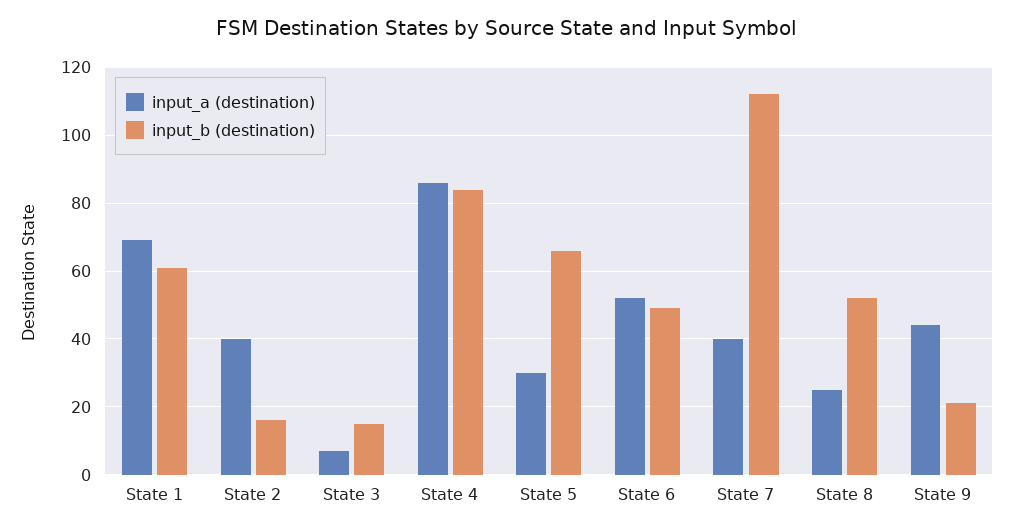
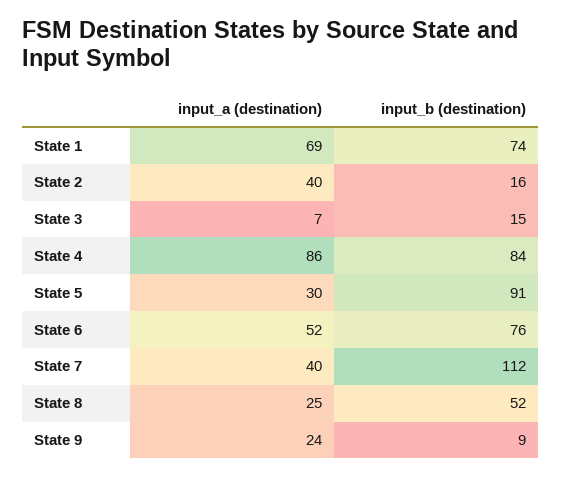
input_b (destination), State 1: 60 -> 74
input_b (destination), State 5: 65 -> 91
input_b (destination), State 6: 50 -> 76
input_a (destination), State 9: 45 -> 24
input_b (destination), State 9: 20 -> 9

